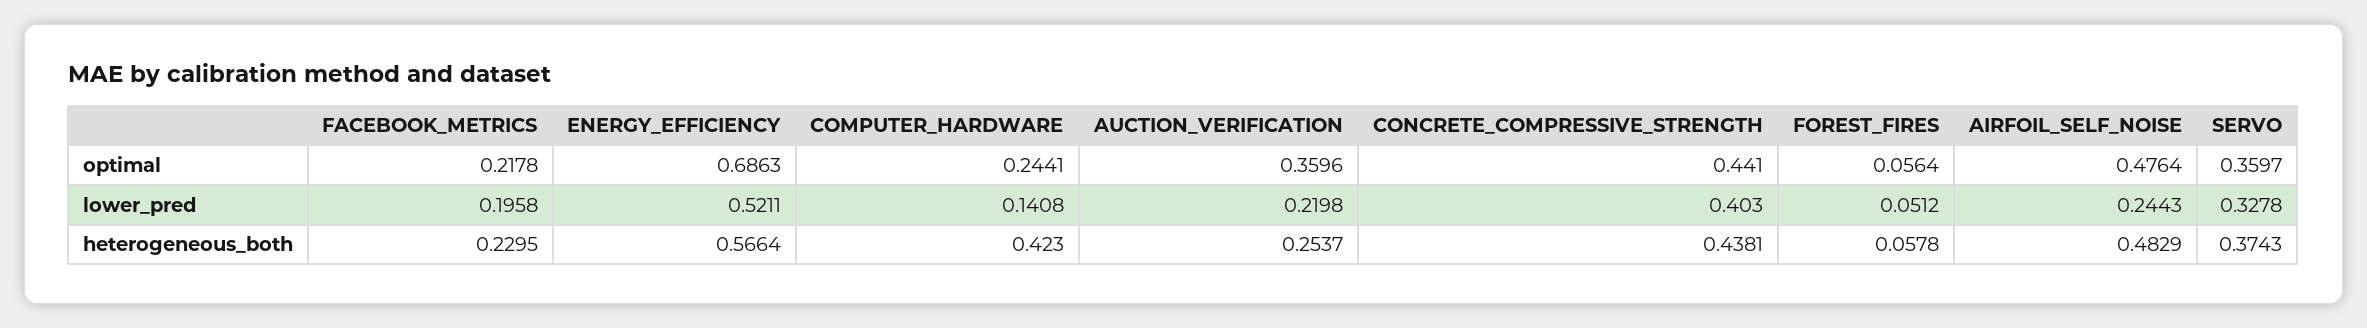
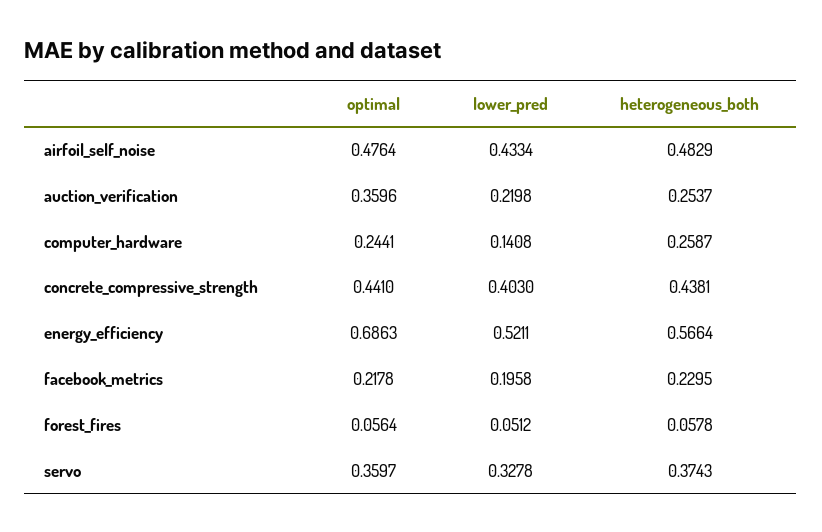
AIRFOIL_SELF_NOISE, lower_pred: 0.2443 -> 0.4334
COMPUTER_HARDWARE, heterogeneous_both: 0.423 -> 0.2587

